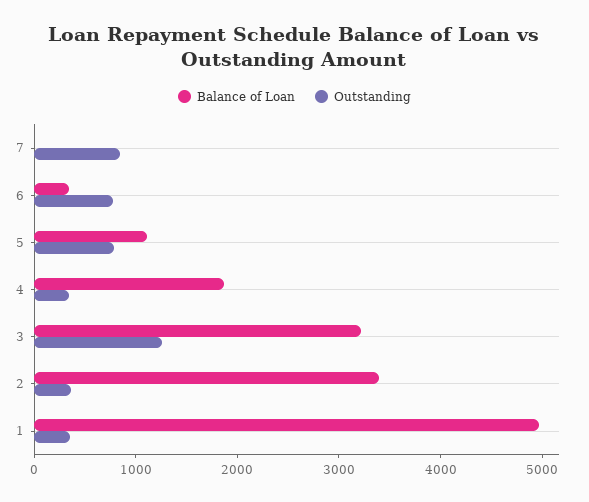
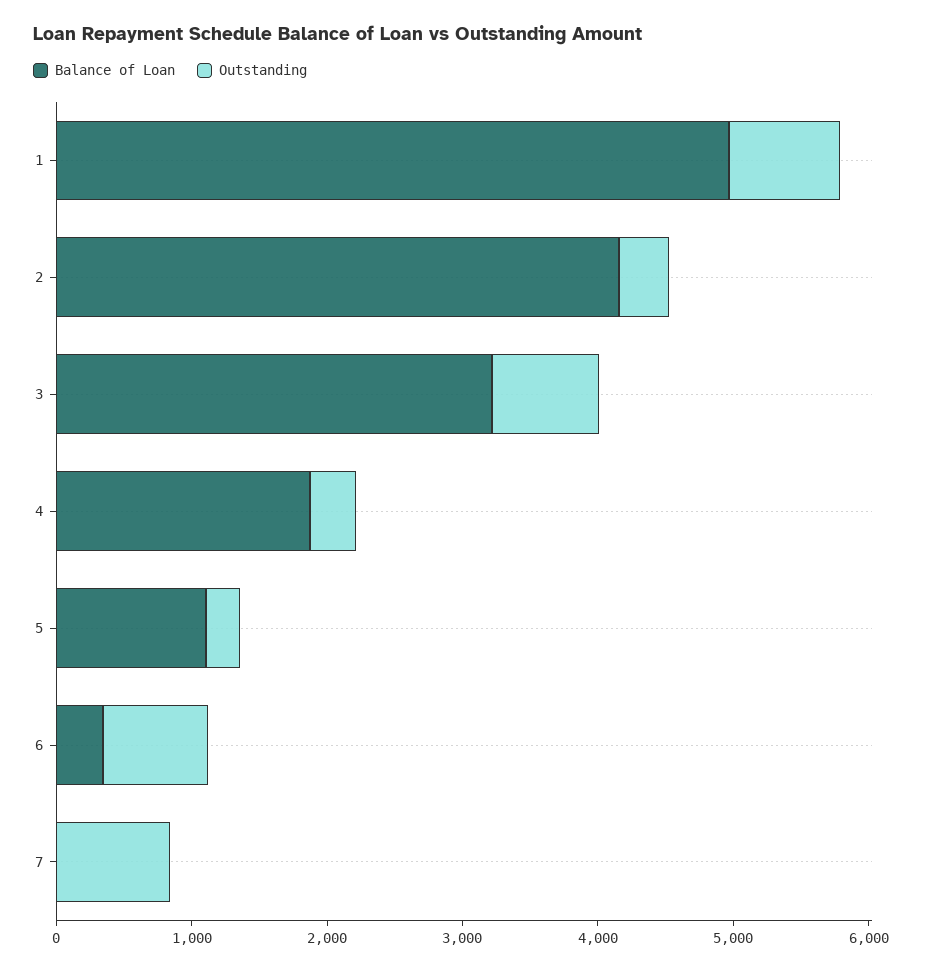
Outstanding, 5: 800 -> 200
Outstanding, 3: 1200 -> 800
Balance of Loan, 2: 3400 -> 4200
Outstanding, 1: 400 -> 800

